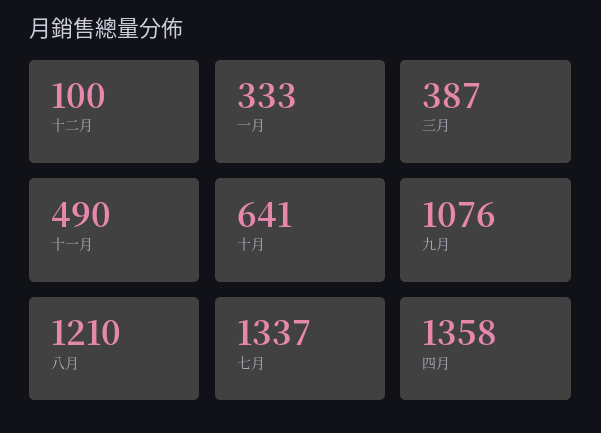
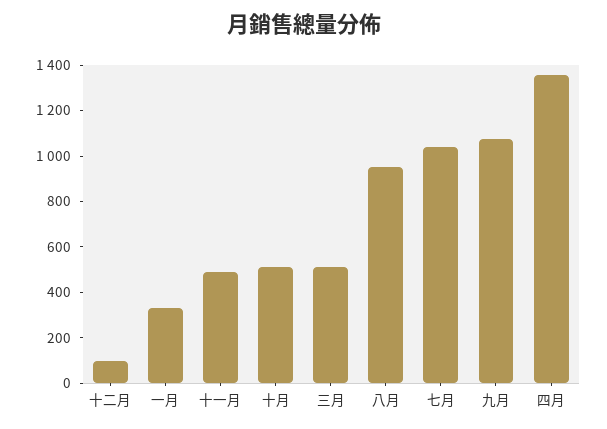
三月: 387 -> 500
十月: 641 -> 500
八月: 1210 -> 950
七月: 1337 -> 1050

